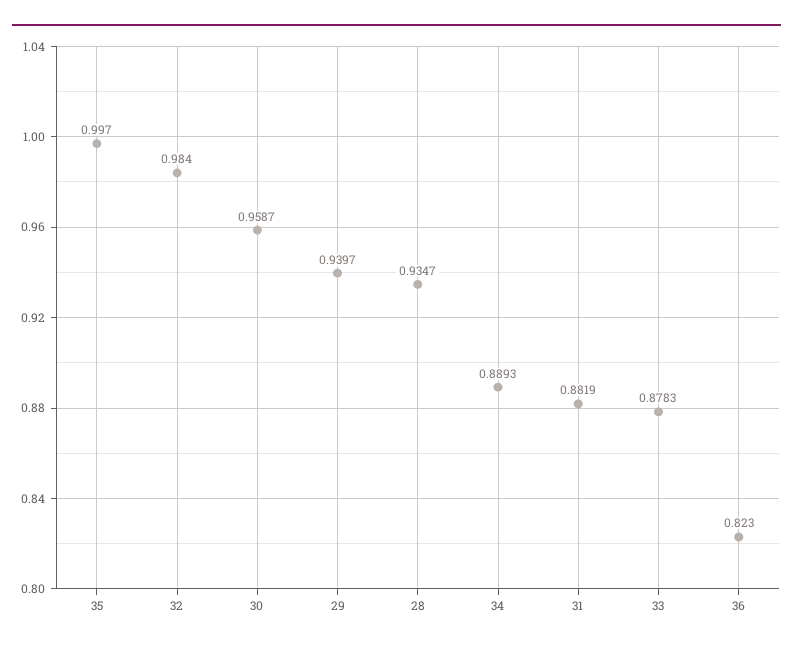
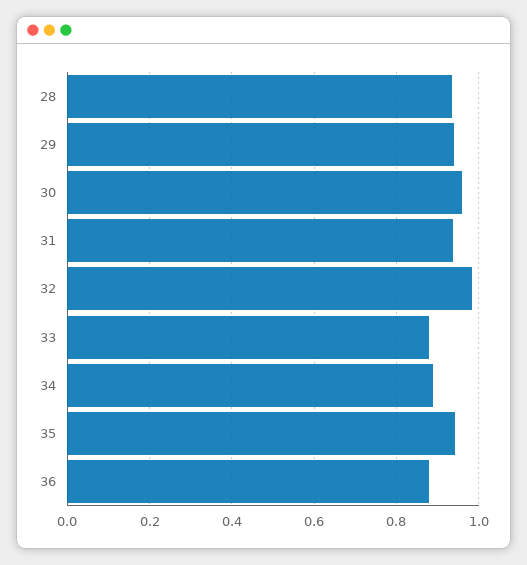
35: 0.997 -> 0.94
31: 0.8819 -> 0.94
36: 0.823 -> 0.88

